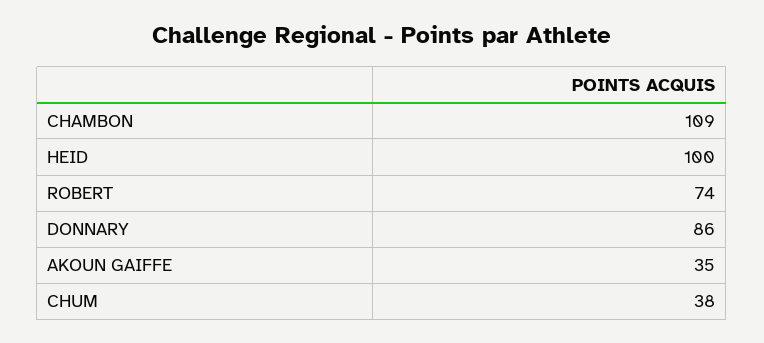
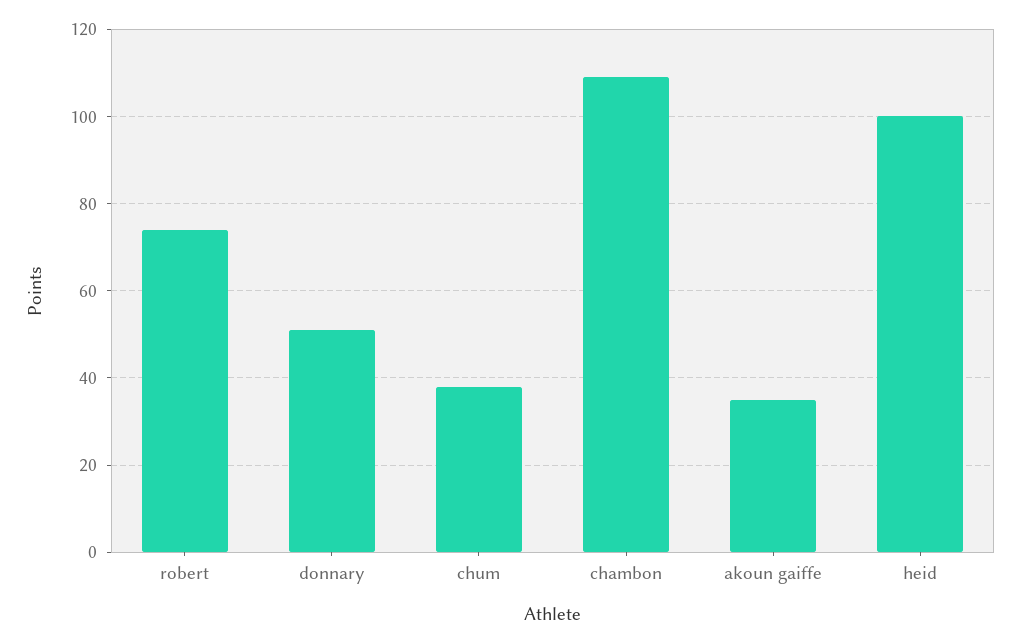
DONNARY: 86 -> 50

